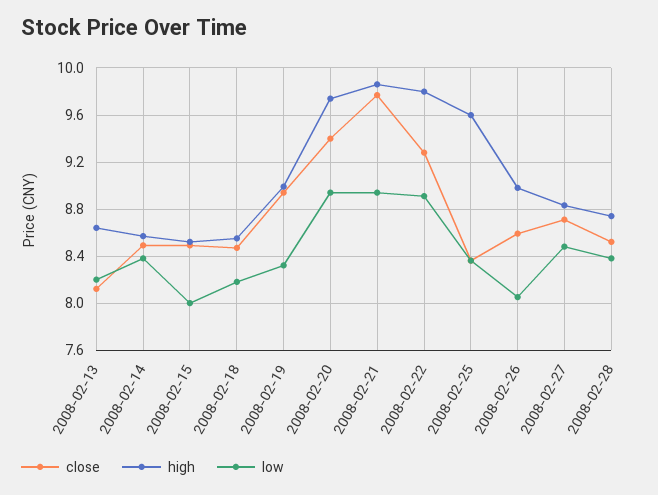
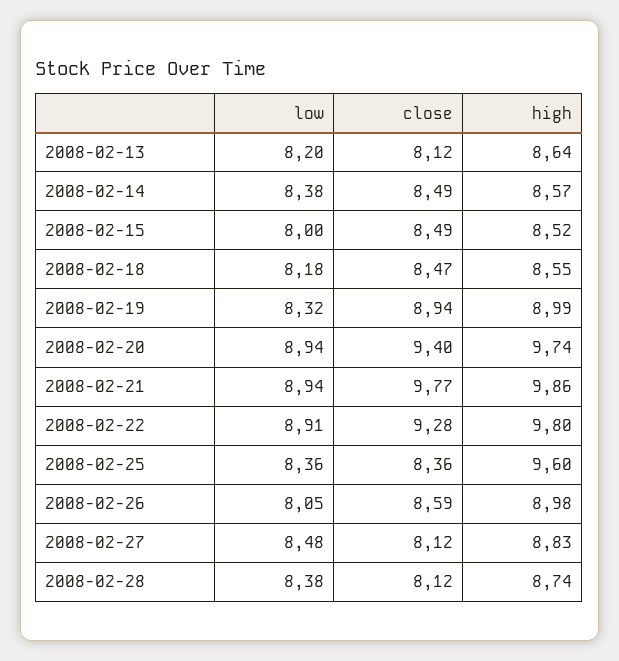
close, 2008-02-27: 8.7 -> 8.12
close, 2008-02-28: 8.5 -> 8.12

